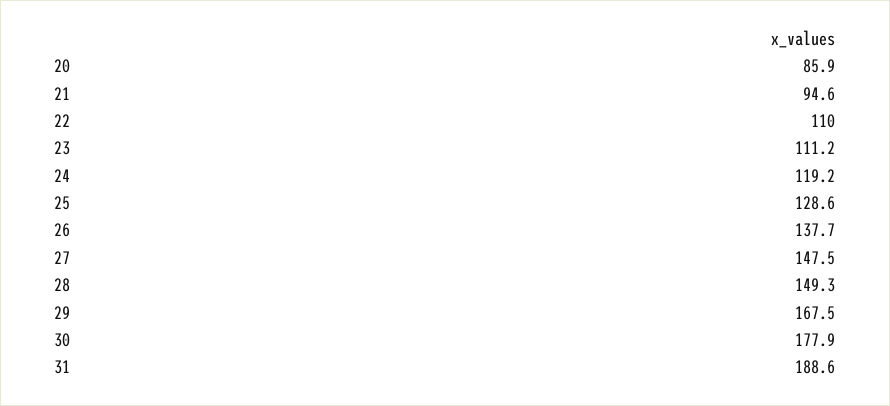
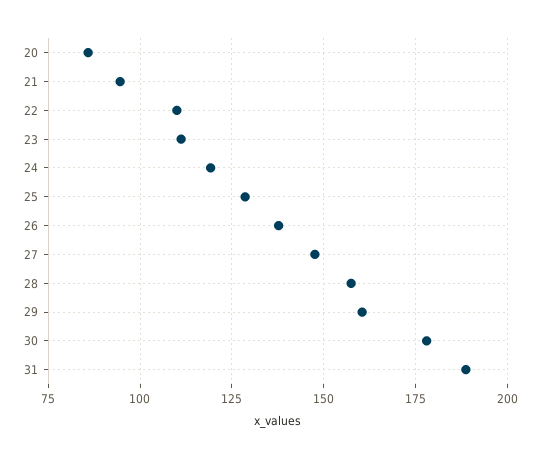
28: 149.3 -> 157.5
29: 167.5 -> 160

